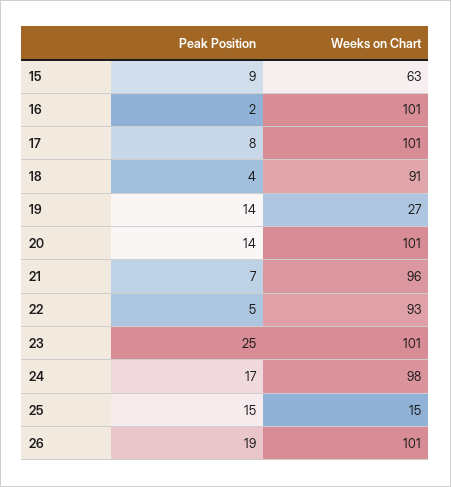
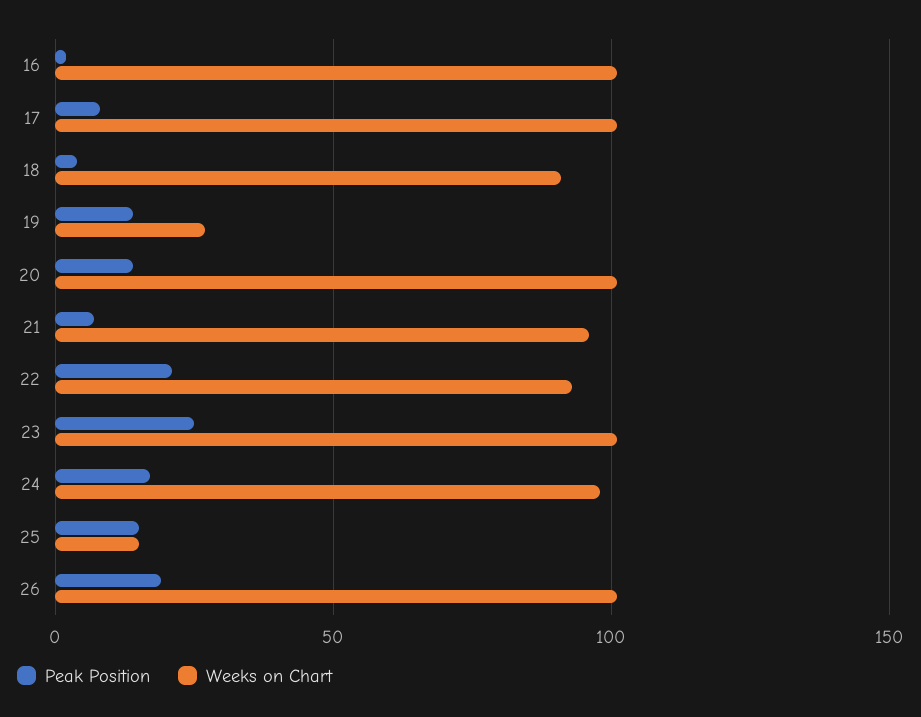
Peak Position, 15: 9 -> none
Weeks on Chart, 15: 63 -> none
Peak Position, 22: 5 -> 20

